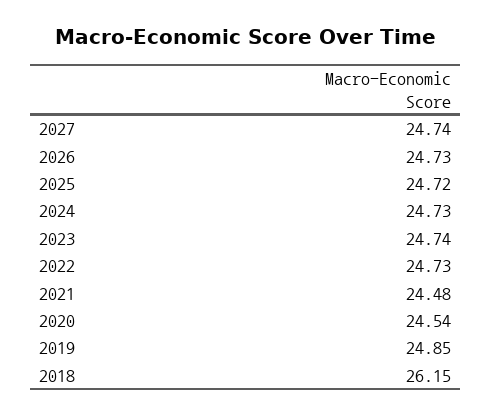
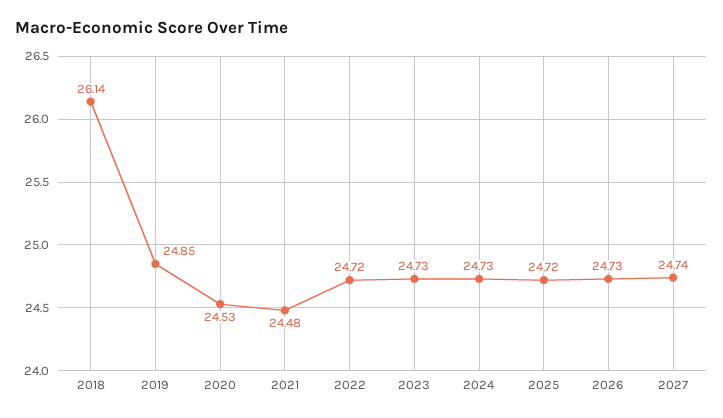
2023: 24.74 -> 24.73
2022: 24.73 -> 24.72
2020: 24.54 -> 24.53
2018: 26.15 -> 26.14

